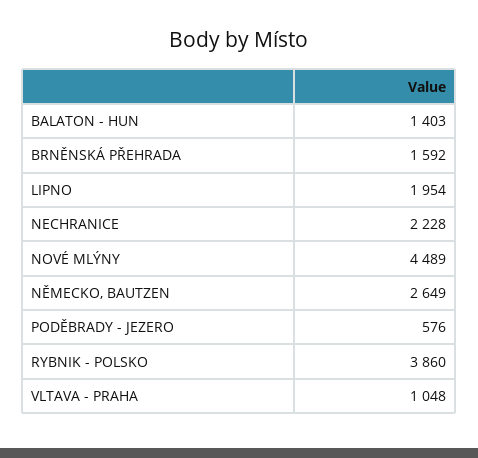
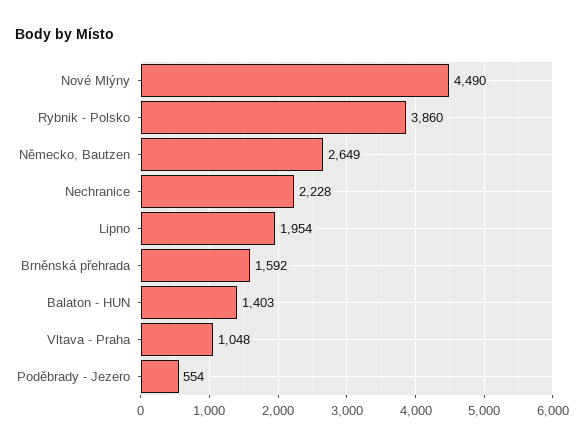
NOVÉ MLÝNY: 4489 -> 4490
PODĚBRADY - JEZERO: 576 -> 554

